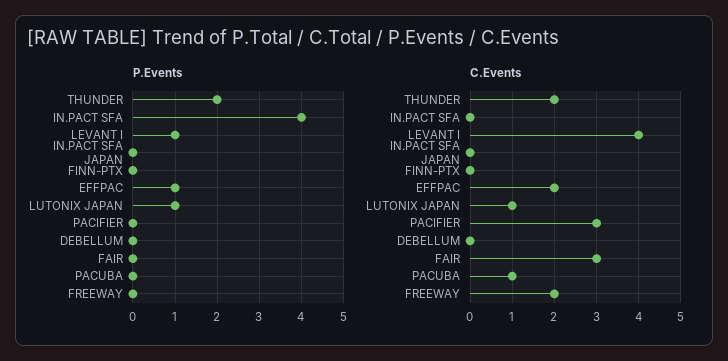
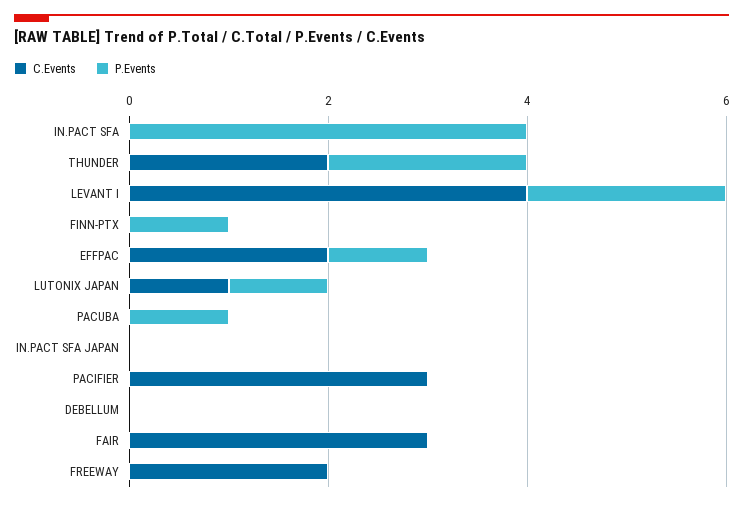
P.Events, LEVANT I: 1 -> 2
P.Events, FINN-PTX: 0 -> 1
P.Events, PACUBA: 0 -> 1
C.Events, PACUBA: 1 -> 0

